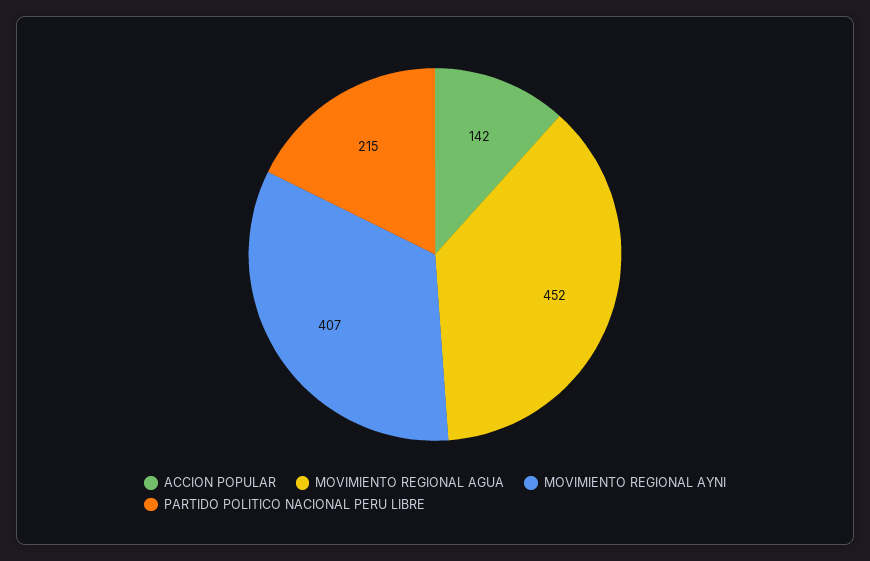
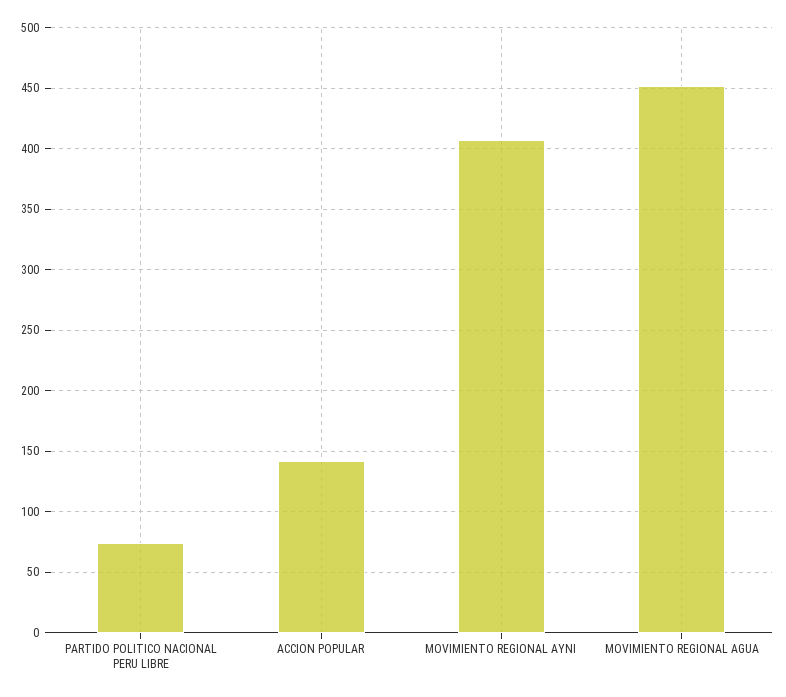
PARTIDO POLITICO NACIONAL PERU LIBRE: 215 -> 75

